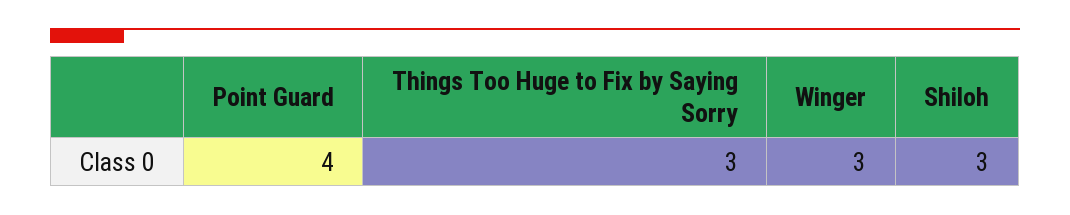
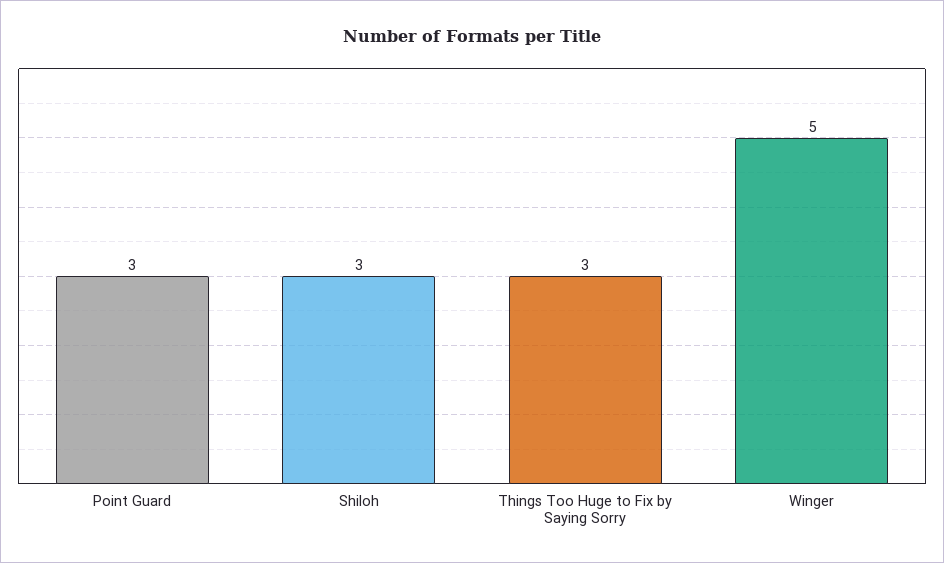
Point Guard: 4 -> 3
Winger: 3 -> 5

